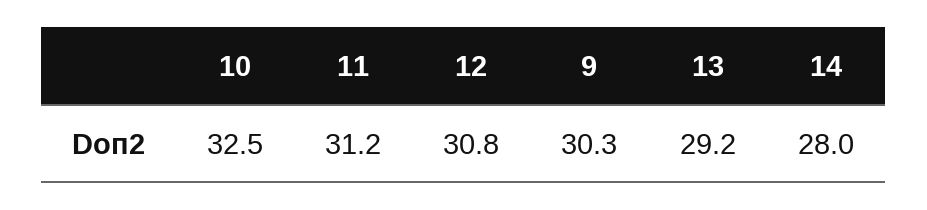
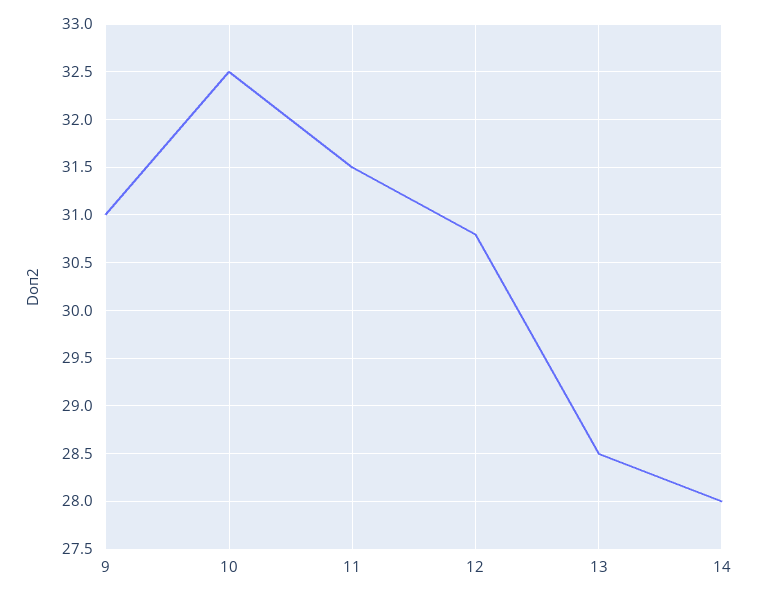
11: 31.2 -> 31.5
9: 30.3 -> 31
13: 29.2 -> 28.5

